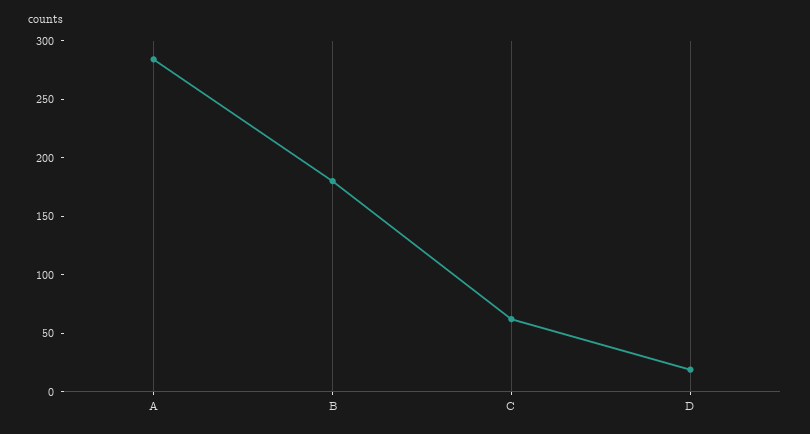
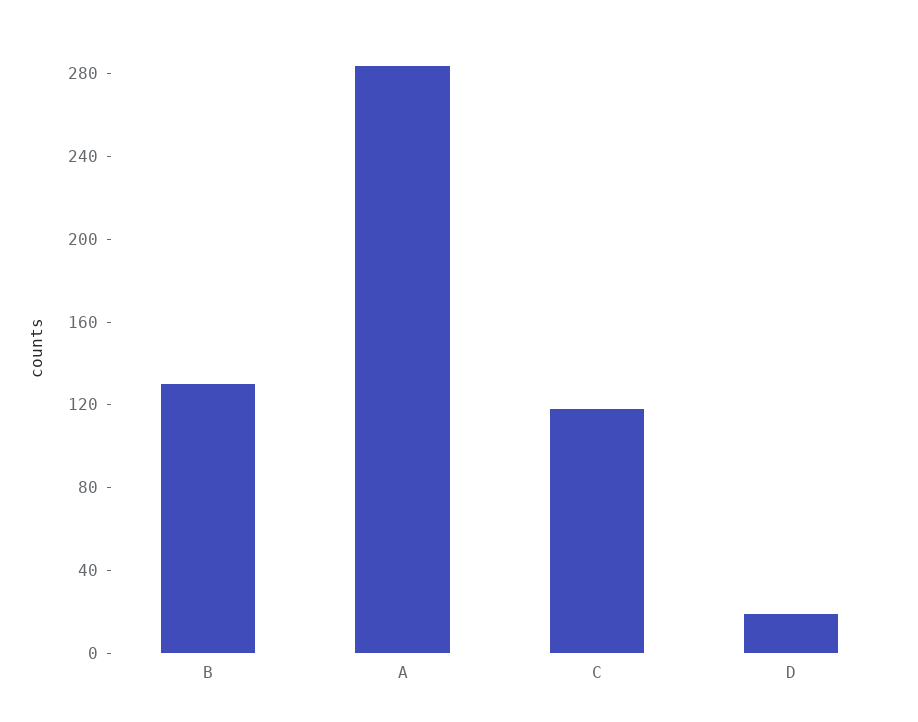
B: 180 -> 130
C: 60 -> 120

